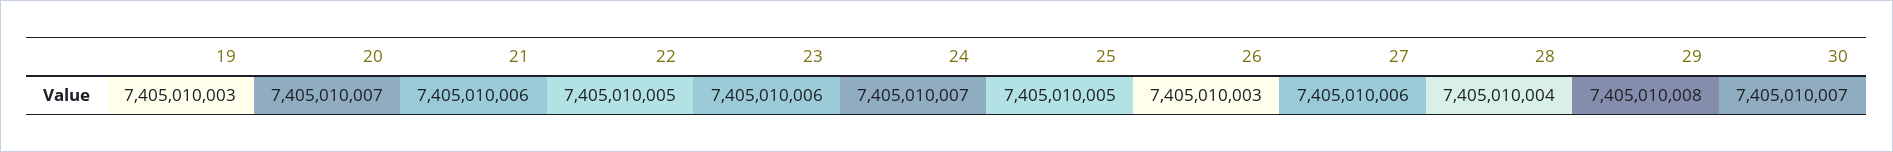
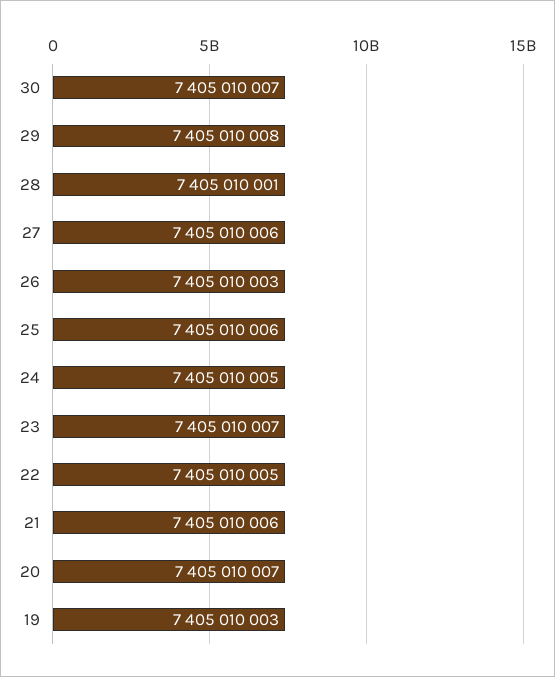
23: 7405010006 -> 7405010007
24: 7405010007 -> 7405010005
25: 7405010005 -> 7405010006
28: 7405010004 -> 7405010001

